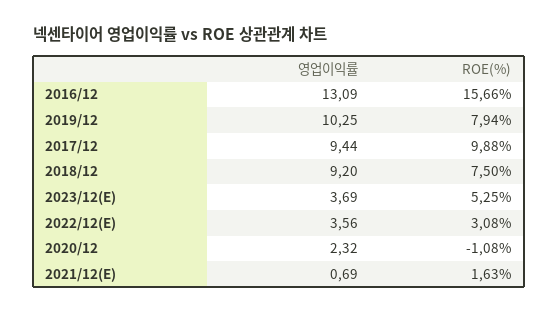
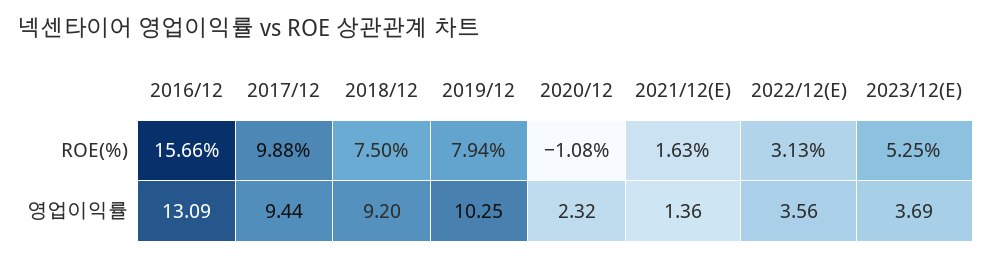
ROE(%), 2022/12(E): 3.08 -> 3.13
영업이익률, 2021/12(E): 0.69 -> 1.36

